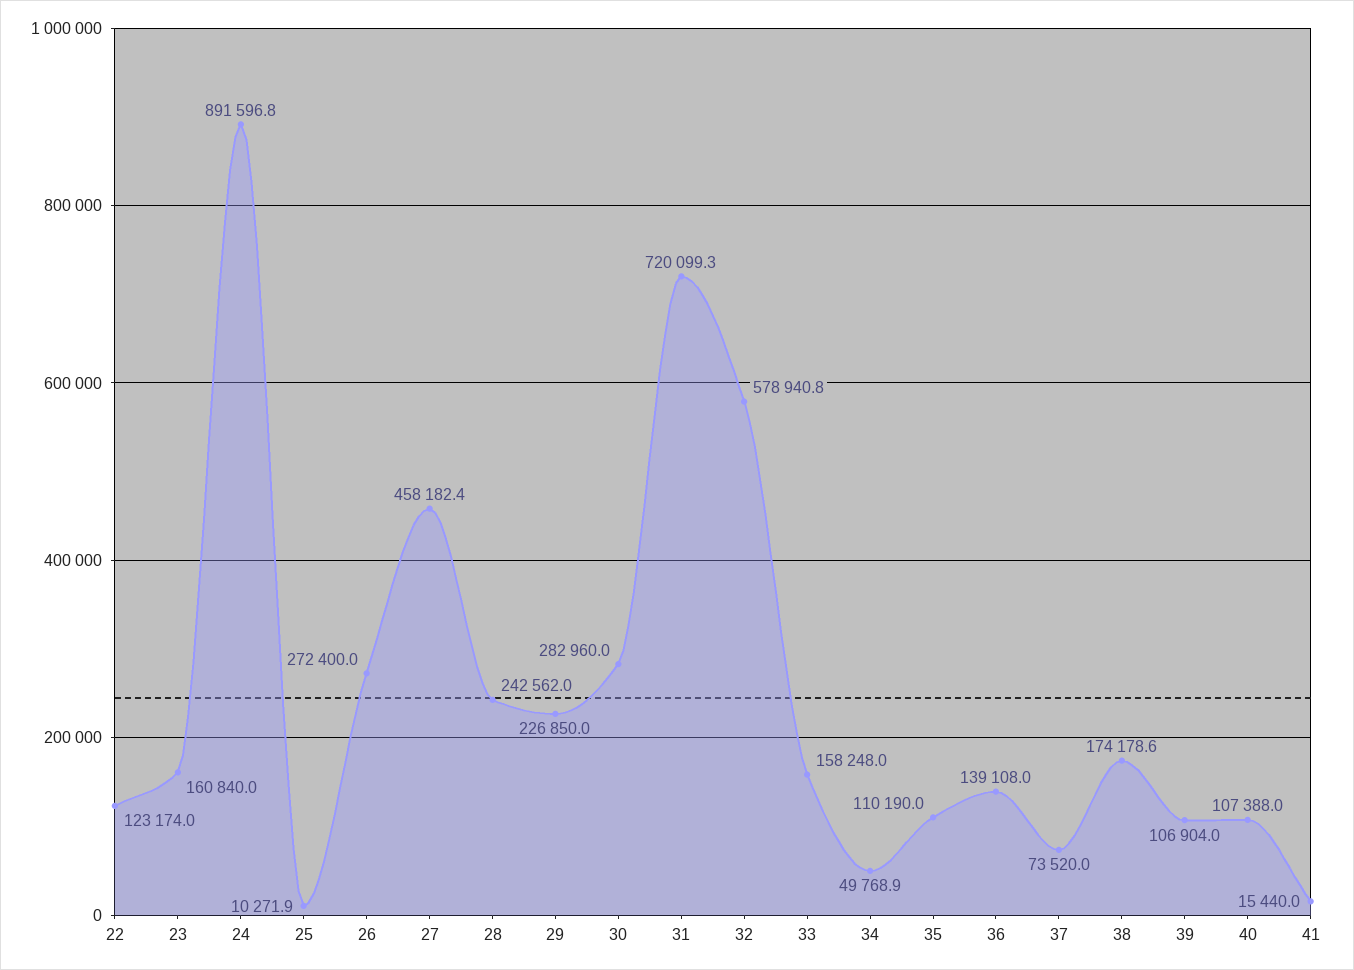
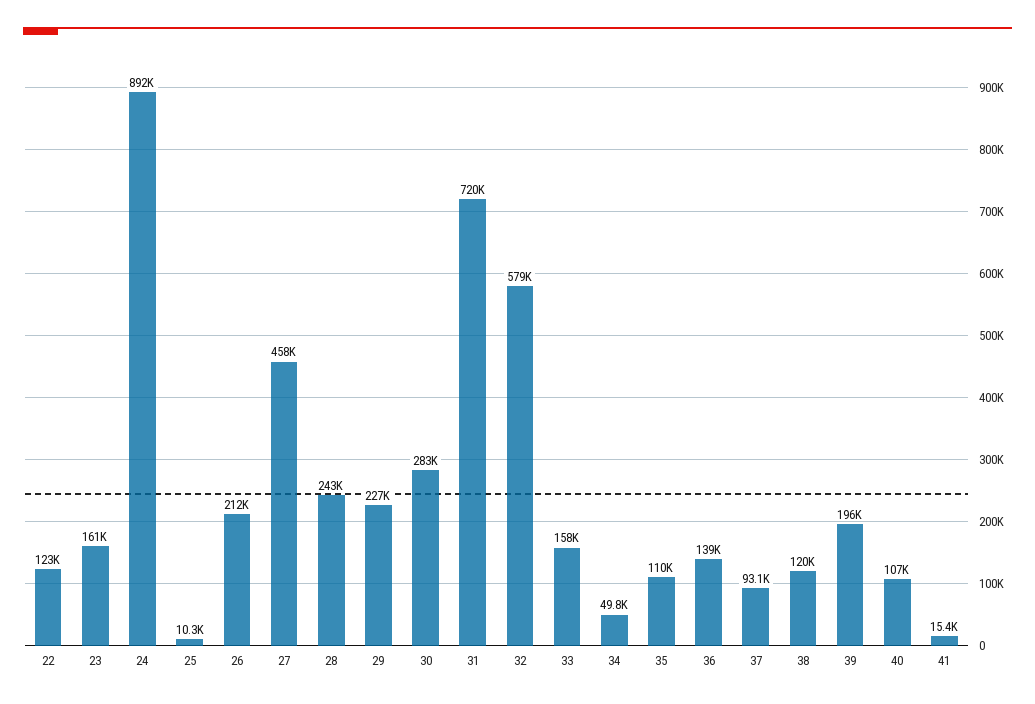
26: 272400 -> 212000
37: 73520 -> 93100
38: 174178.6 -> 120000
39: 106904 -> 196000

